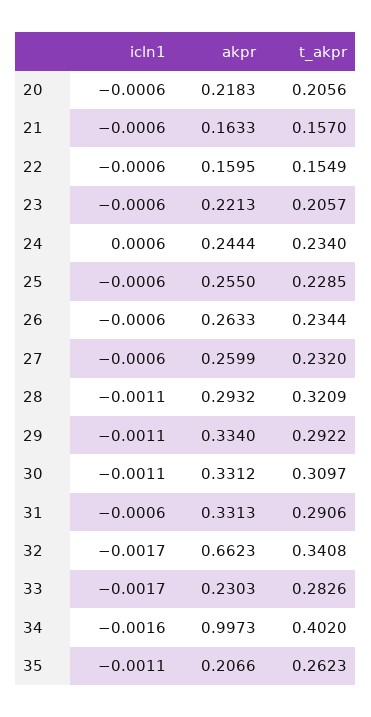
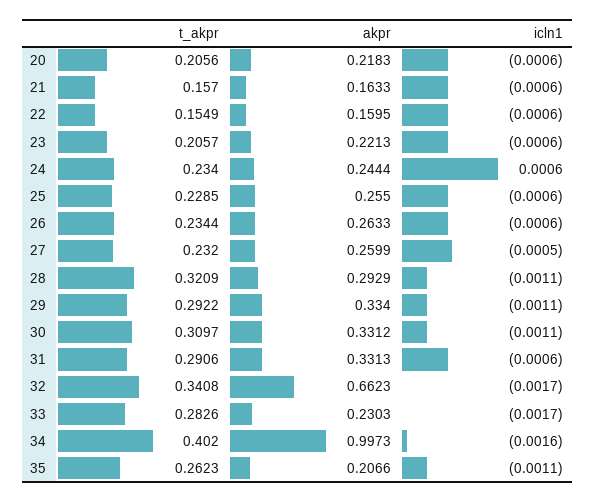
icln1, 27: -0.0006 -> -0.0005
akpr, 28: 0.2932 -> 0.2929

